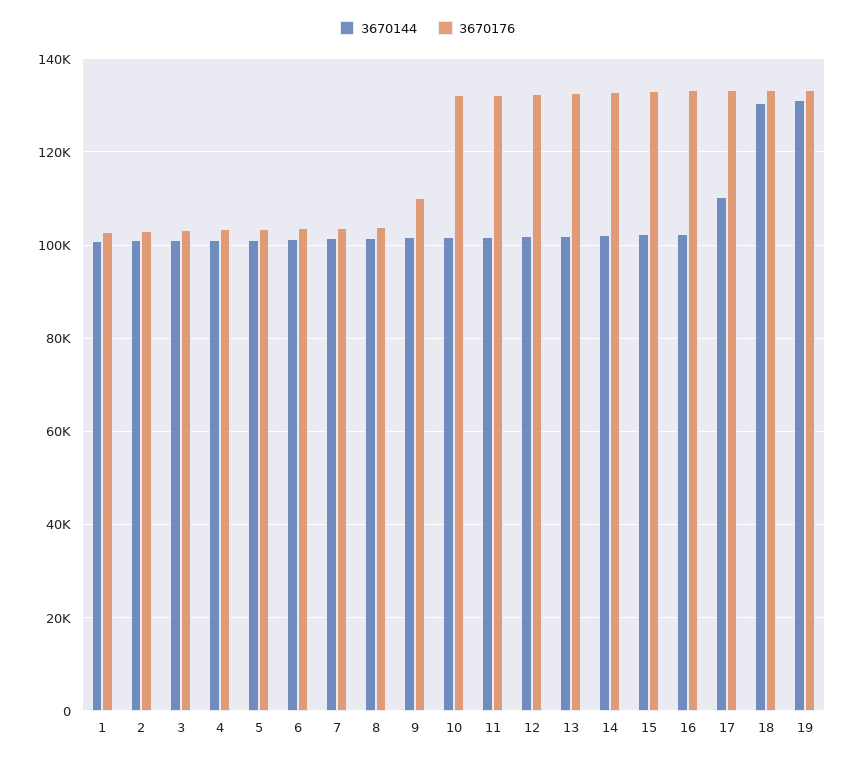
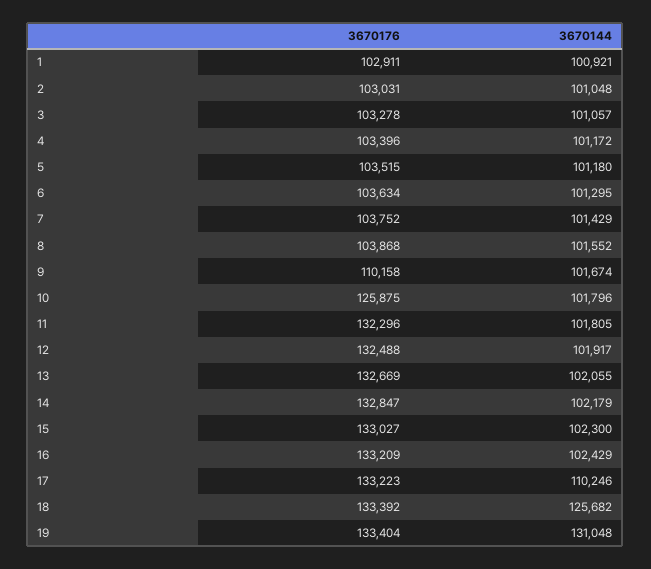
3670176, 10: 132000 -> 125875
3670144, 18: 130000 -> 125682

